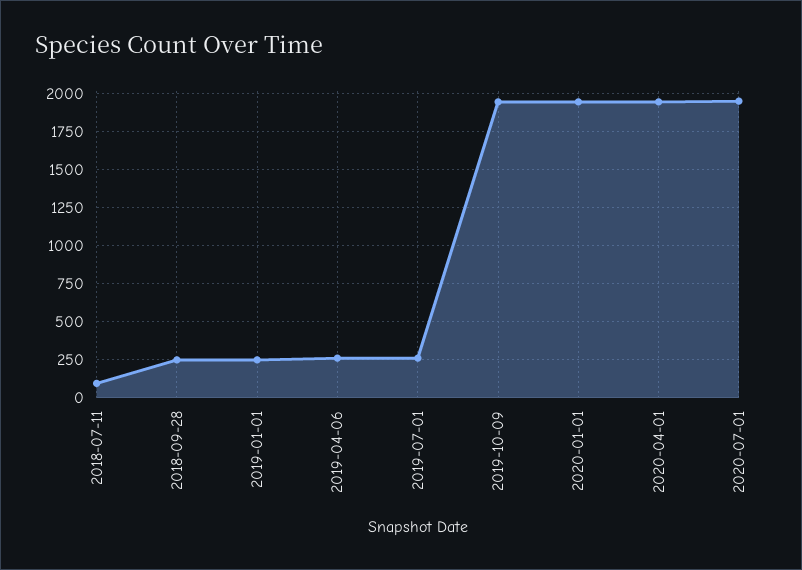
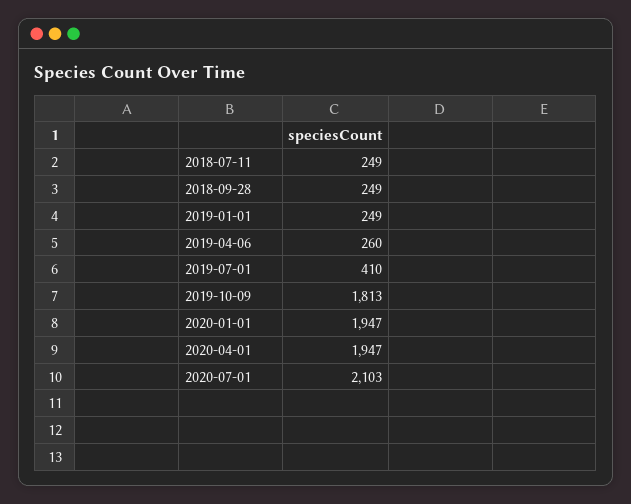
2018-07-11: 100 -> 249
2019-07-01: 250 -> 410
2019-10-09: 1950 -> 1813
2020-07-01: 1950 -> 2103

